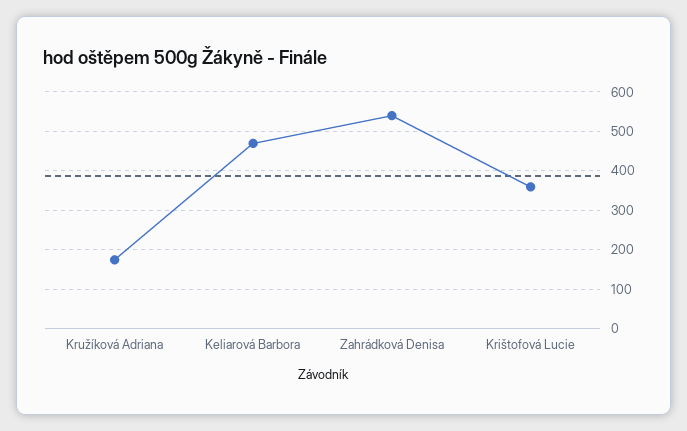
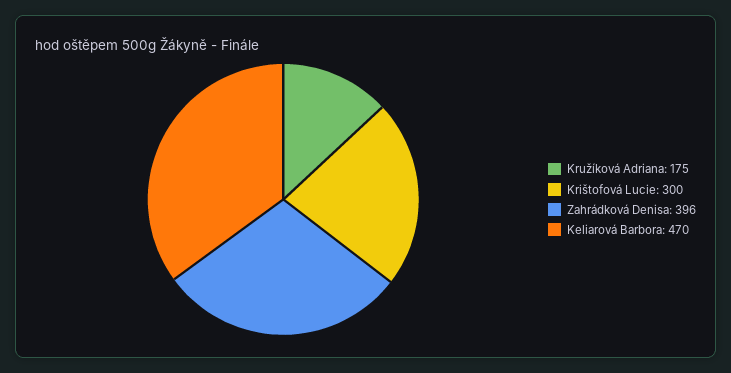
Zahrádková Denisa: 540 -> 396
Krištofová Lucie: 360 -> 300

